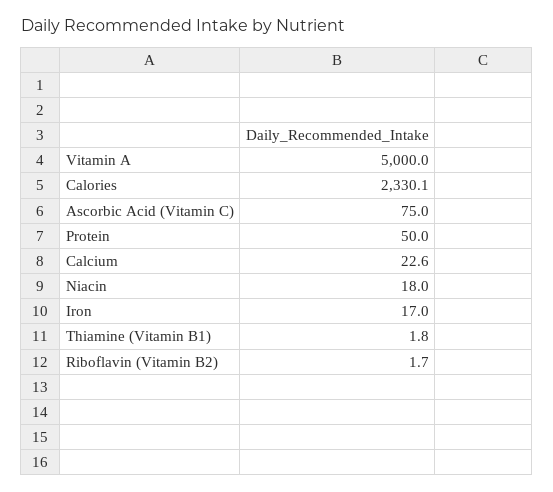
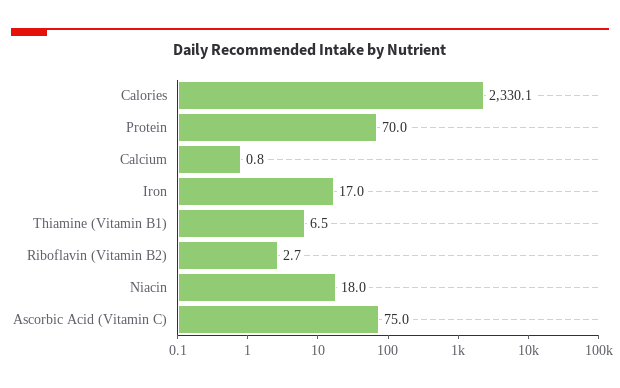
Vitamin A: 5000 -> none
Protein: 50 -> 70
Calcium: 22.6 -> 0.8
Thiamine (Vitamin B1): 1.8 -> 6.5
Riboflavin (Vitamin B2): 1.7 -> 2.7

